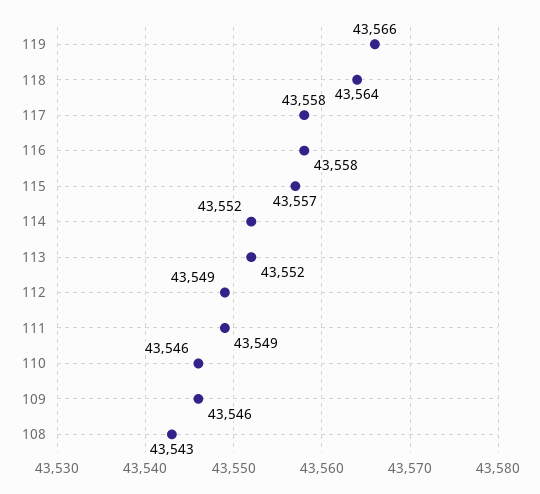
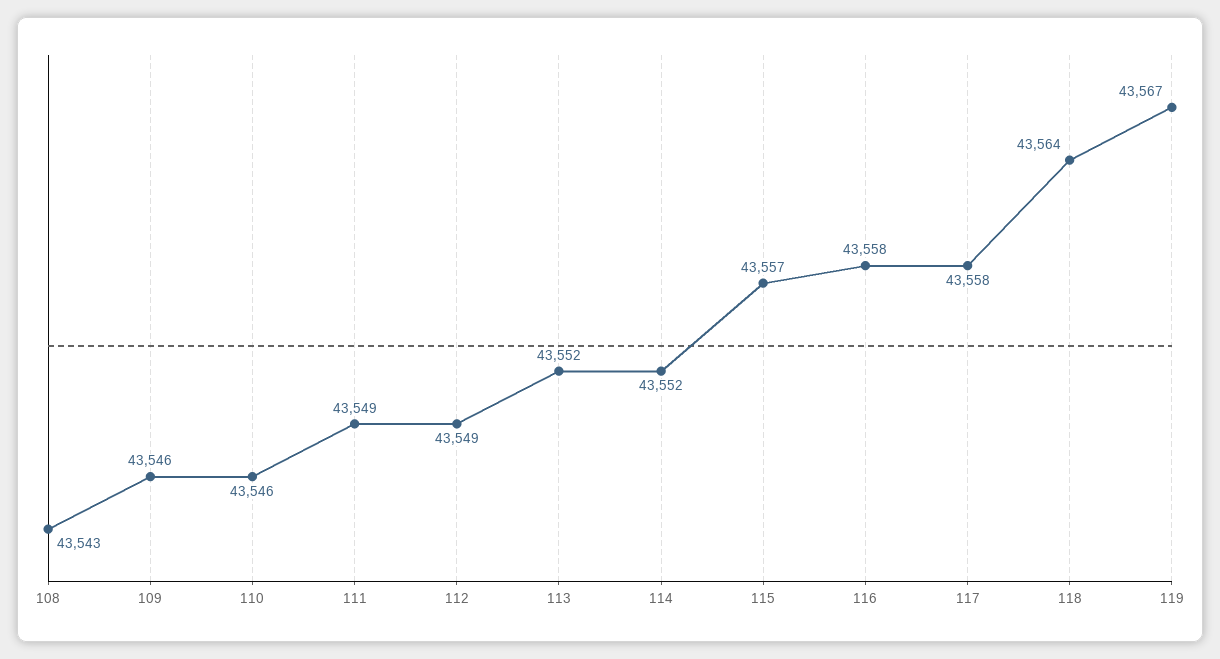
119: 43566 -> 43567

